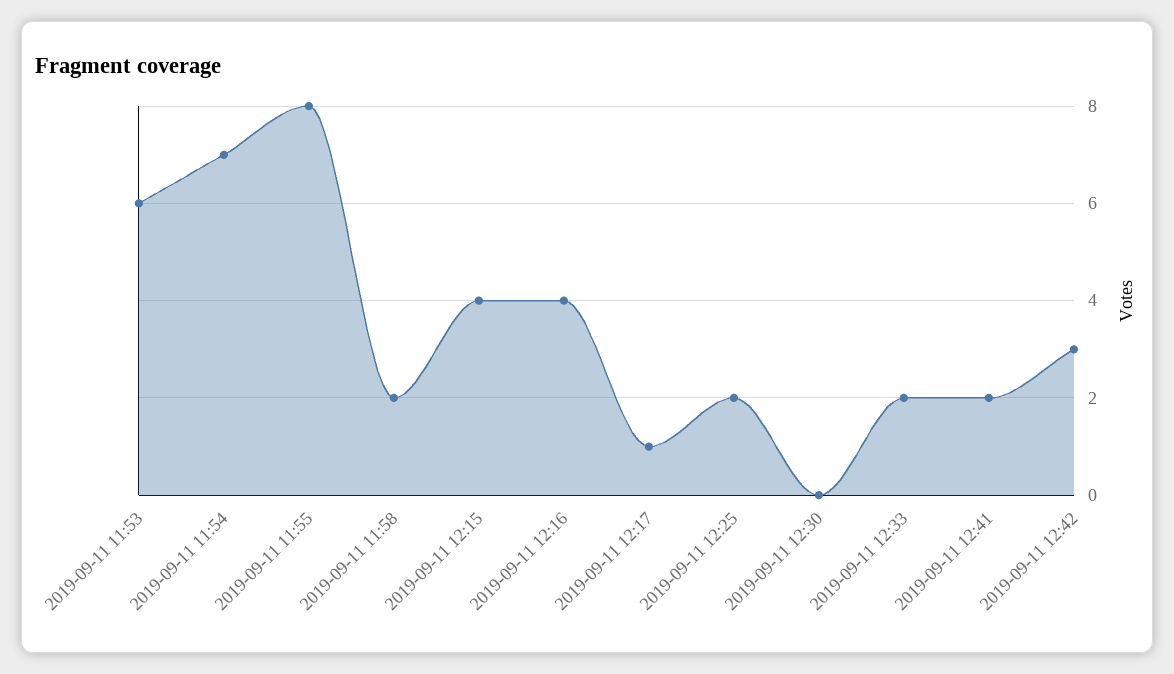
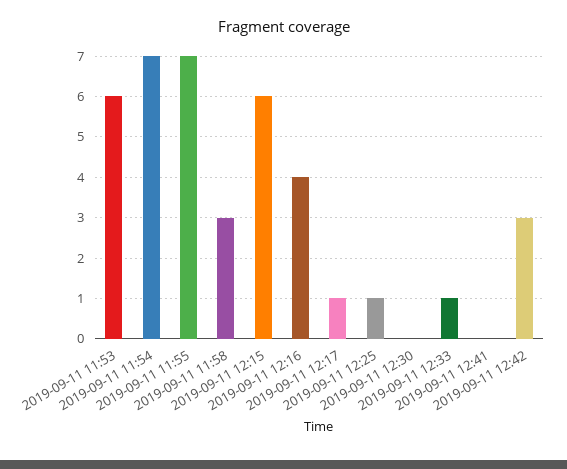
2019-09-11 11:55: 8 -> 7
2019-09-11 11:58: 2 -> 3
2019-09-11 12:15: 4 -> 6
2019-09-11 12:25: 2 -> 1
2019-09-11 12:33: 2 -> 1
2019-09-11 12:41: 2 -> 0

